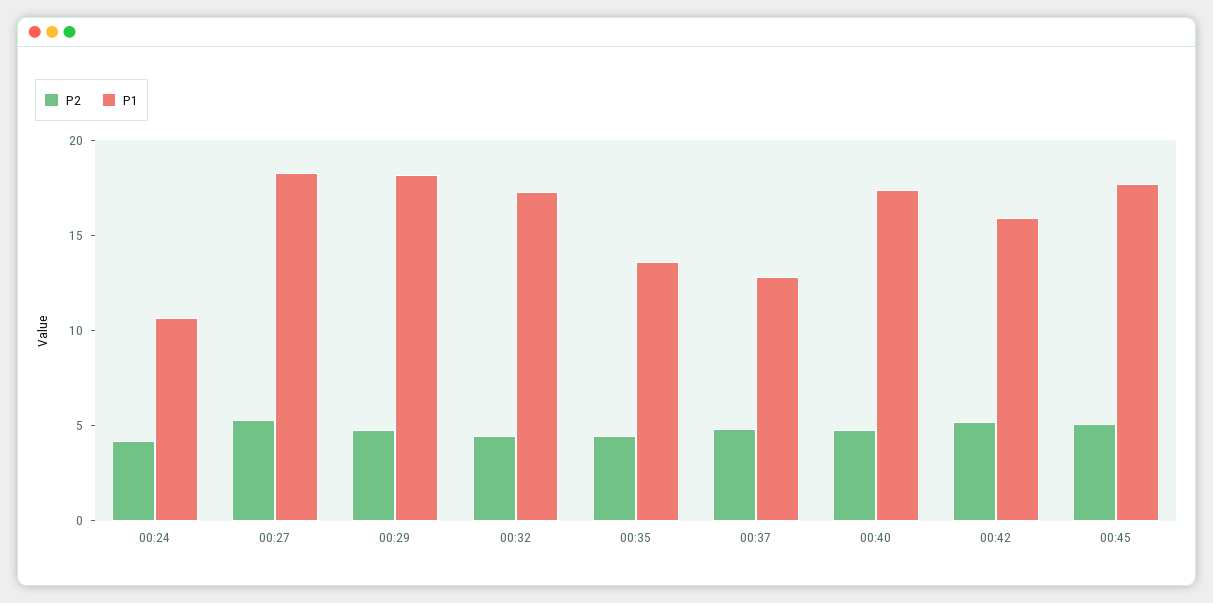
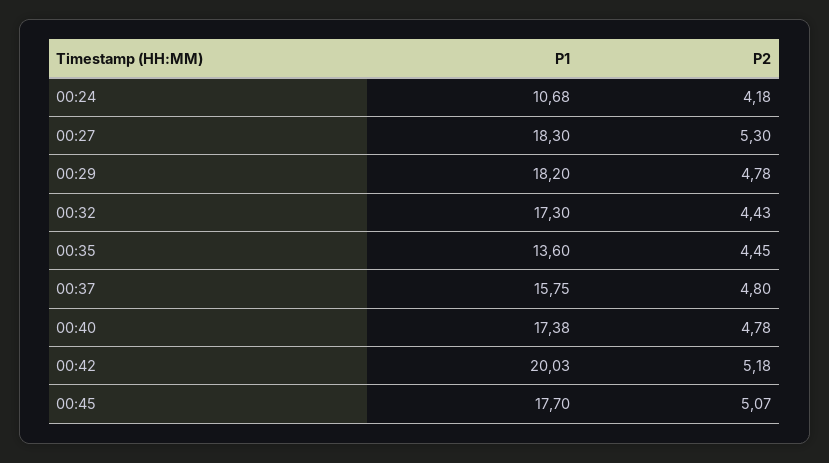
P1, 00:37: 13 -> 15.75
P1, 00:42: 16 -> 20.03

